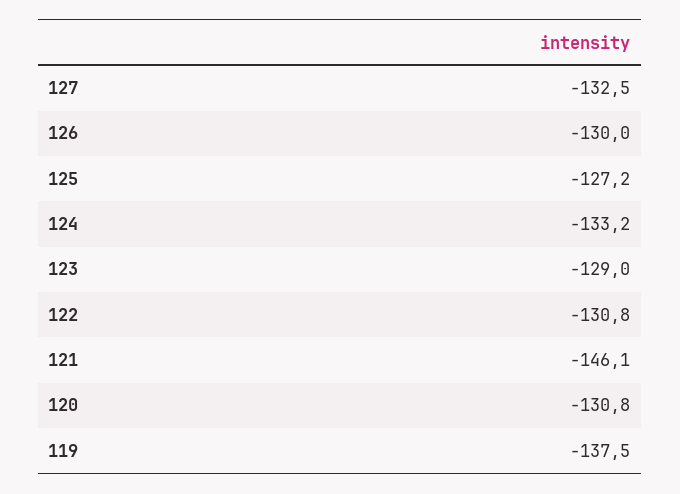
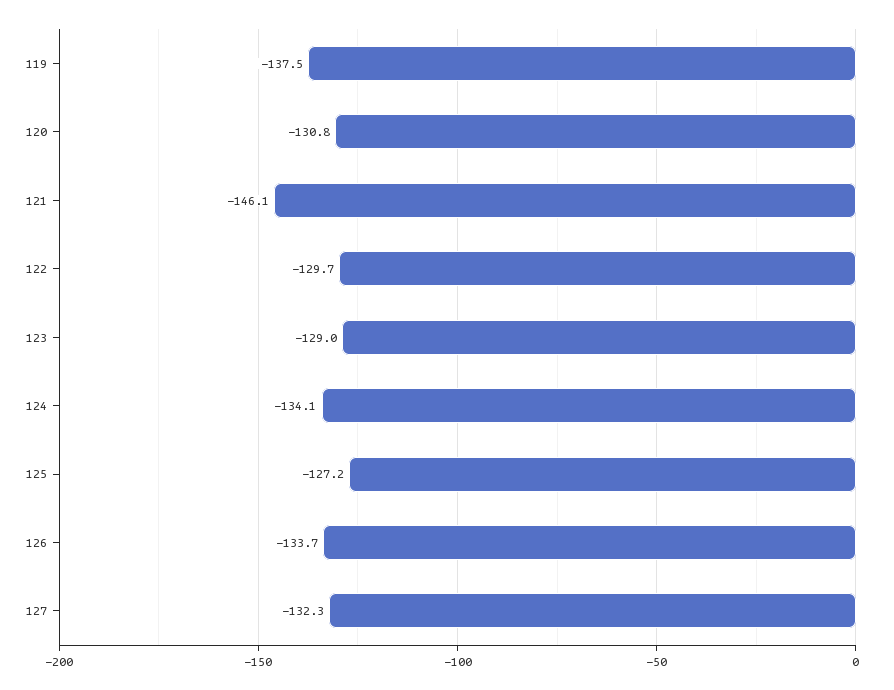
127: -132.5 -> -132.3
126: -130 -> -133.7
124: -133.2 -> -134.1
122: -130.8 -> -129.7

